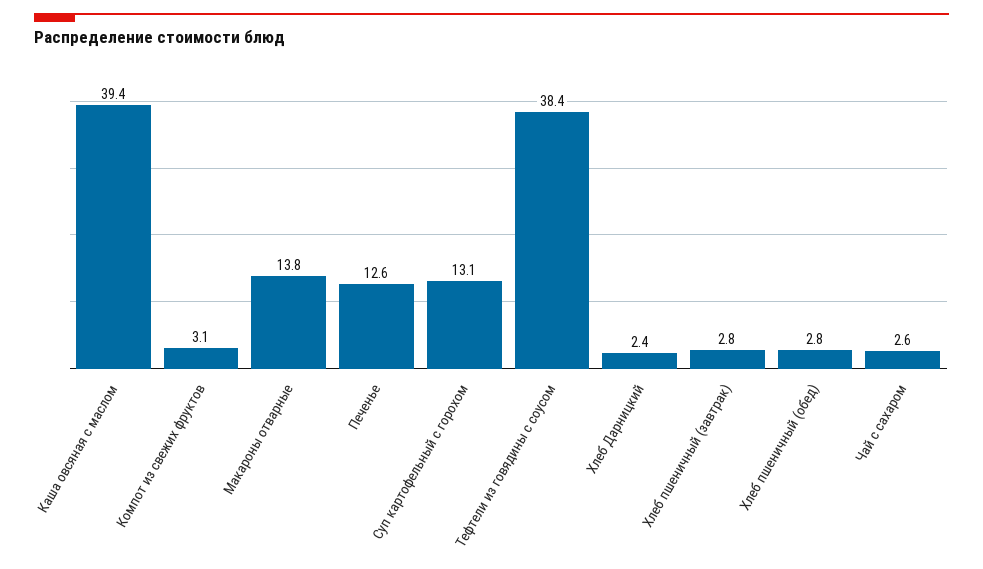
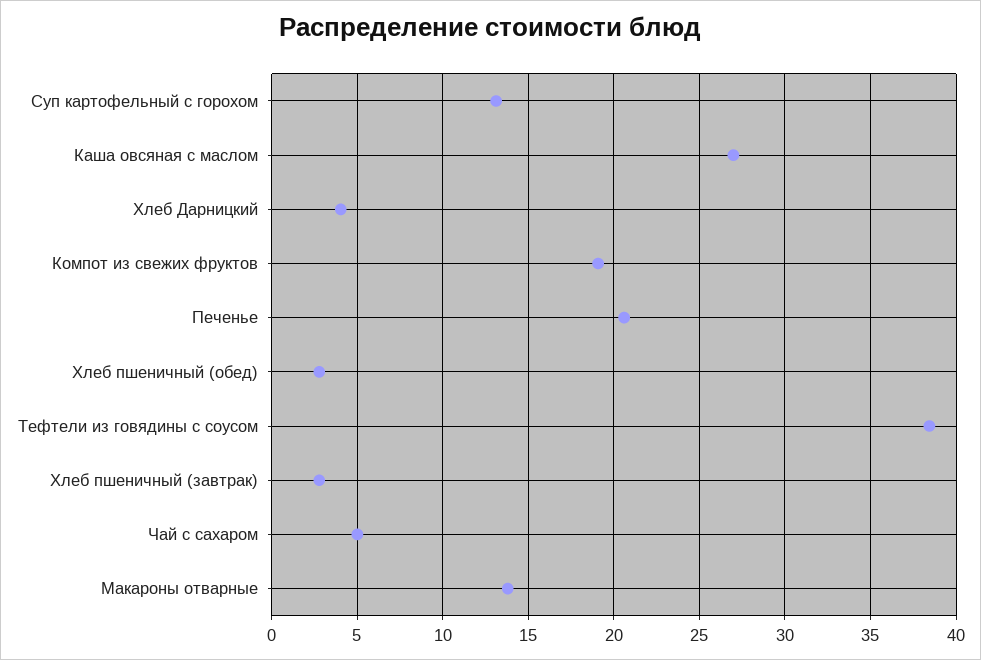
Каша овсяная с маслом: 39.4 -> 27
Компот из свежих фруктов: 3.1 -> 19
Печенье: 12.6 -> 20.5
Хлеб Дарницкий: 2.4 -> 4
Чай с сахаром: 2.6 -> 5

